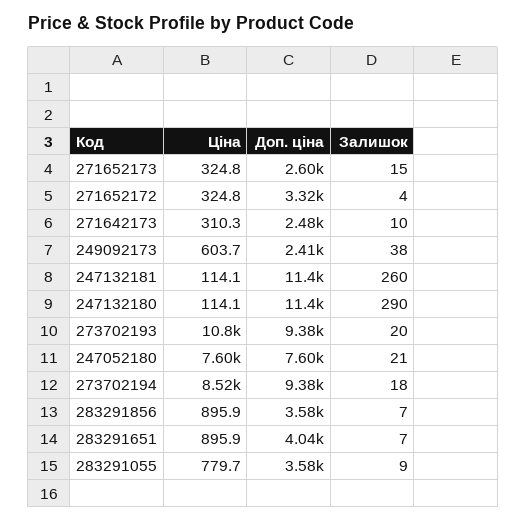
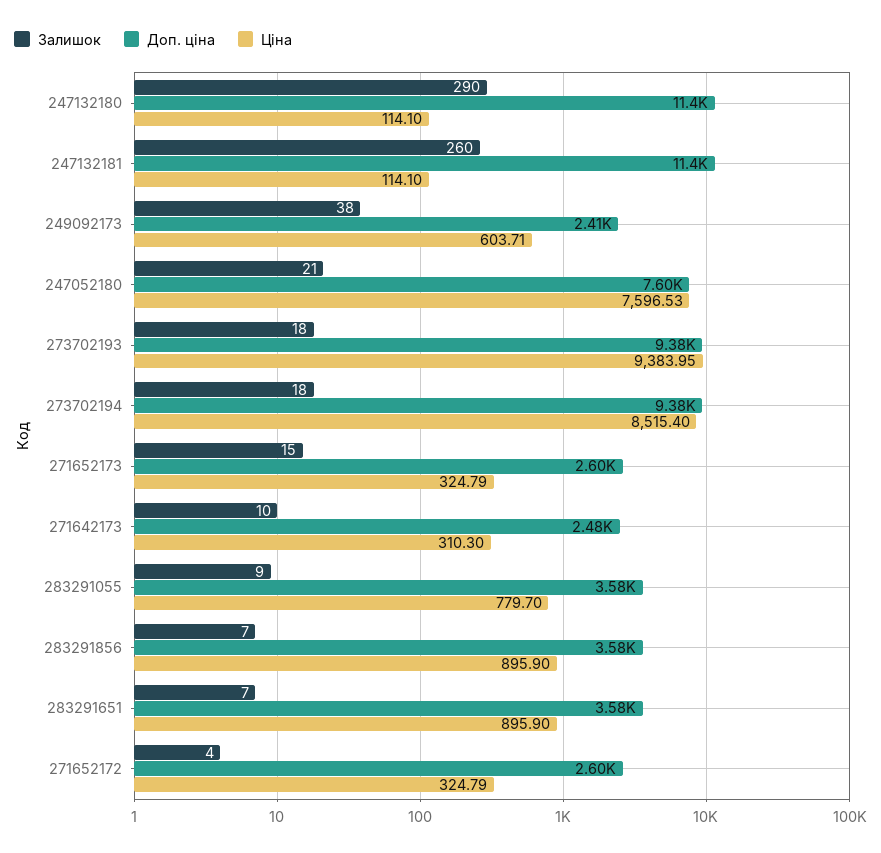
Доп. ціна, 271652172: 3320 -> 2600
Ціна, 273702193: 10800 -> 9383.95
Залишок, 273702193: 20 -> 18
Доп. ціна, 283291651: 4040 -> 3580

